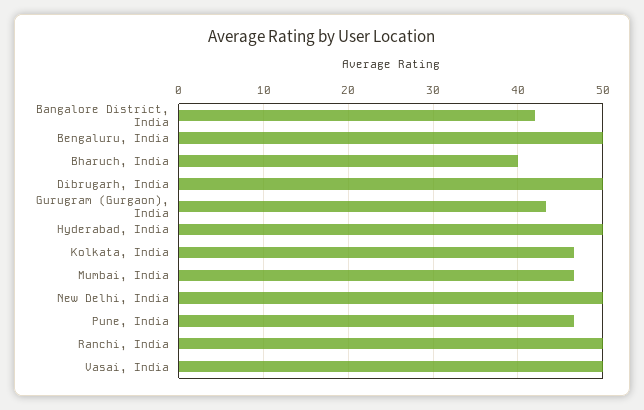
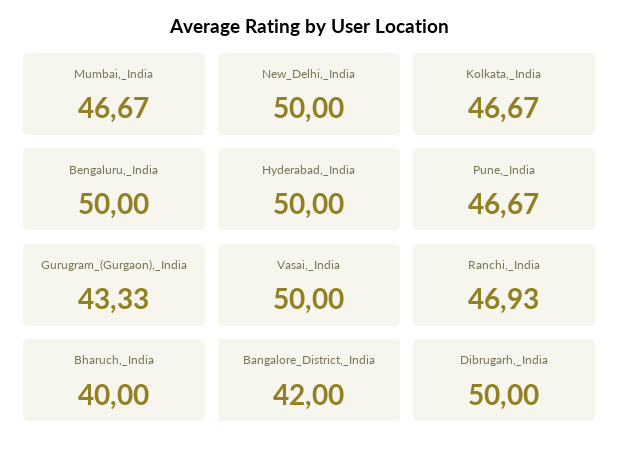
Ranchi, India: 50 -> 46.93

